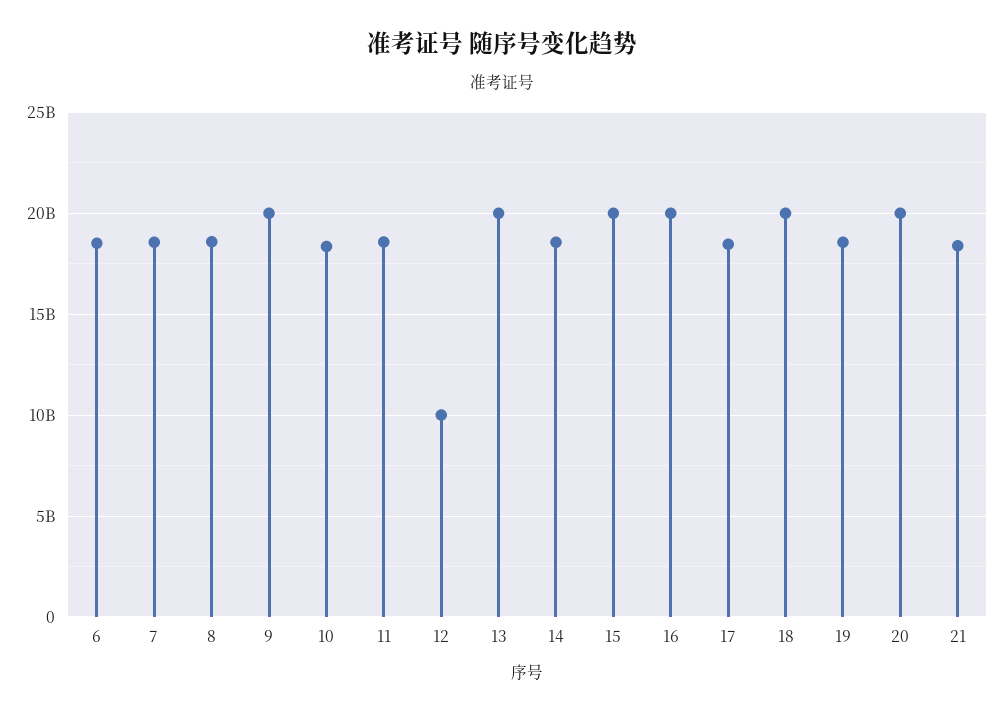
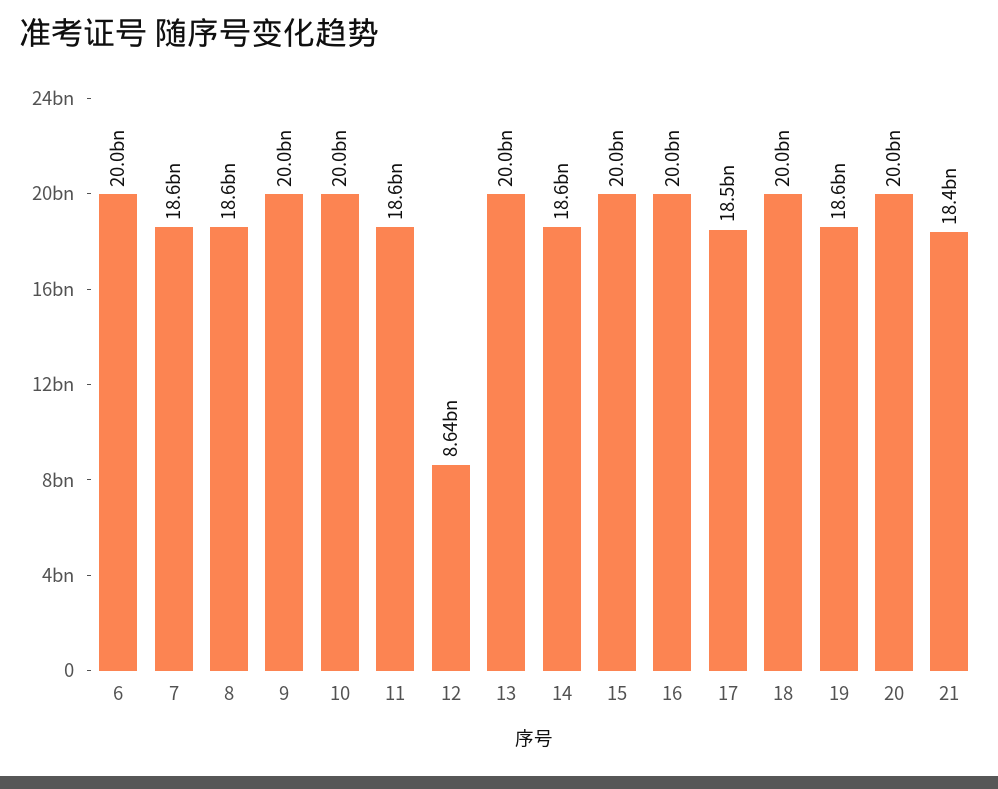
6: 18500000000 -> 20000000000
10: 18500000000 -> 20000000000
12: 10000000000 -> 8640000000

